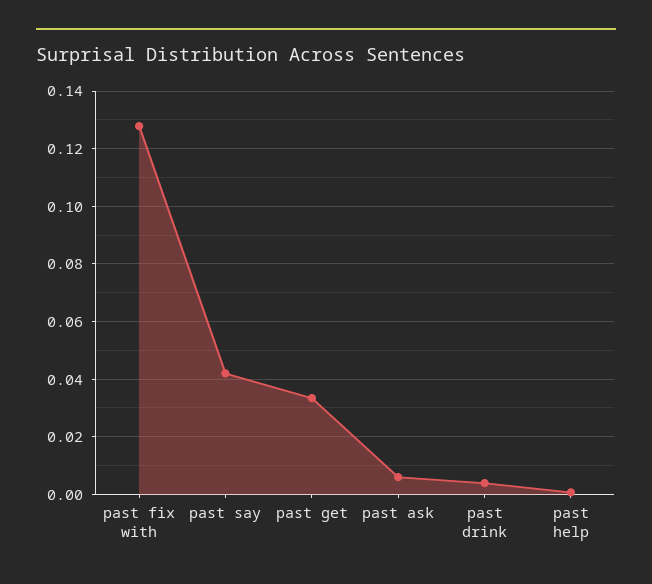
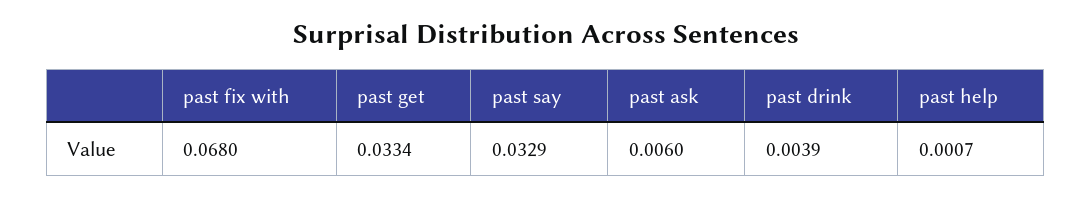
past fix with: 0.1275 -> 0.068
past say: 0.0425 -> 0.0329

